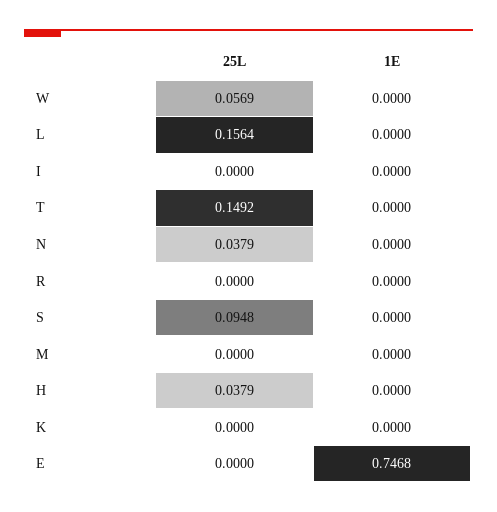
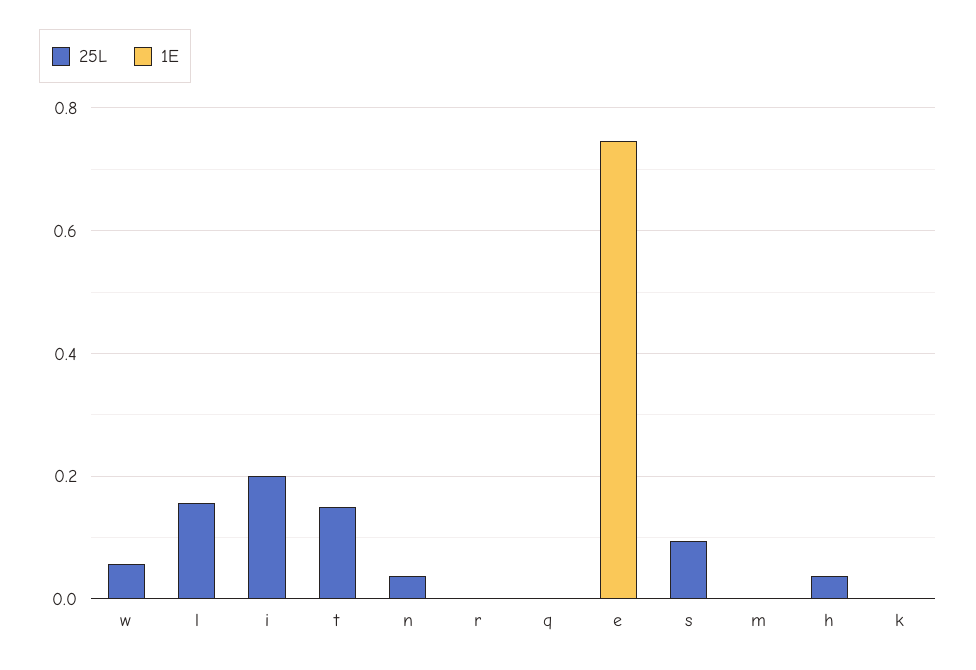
25L, I: 0 -> 0.2
25L, q: none -> 0
1E, q: none -> 0

